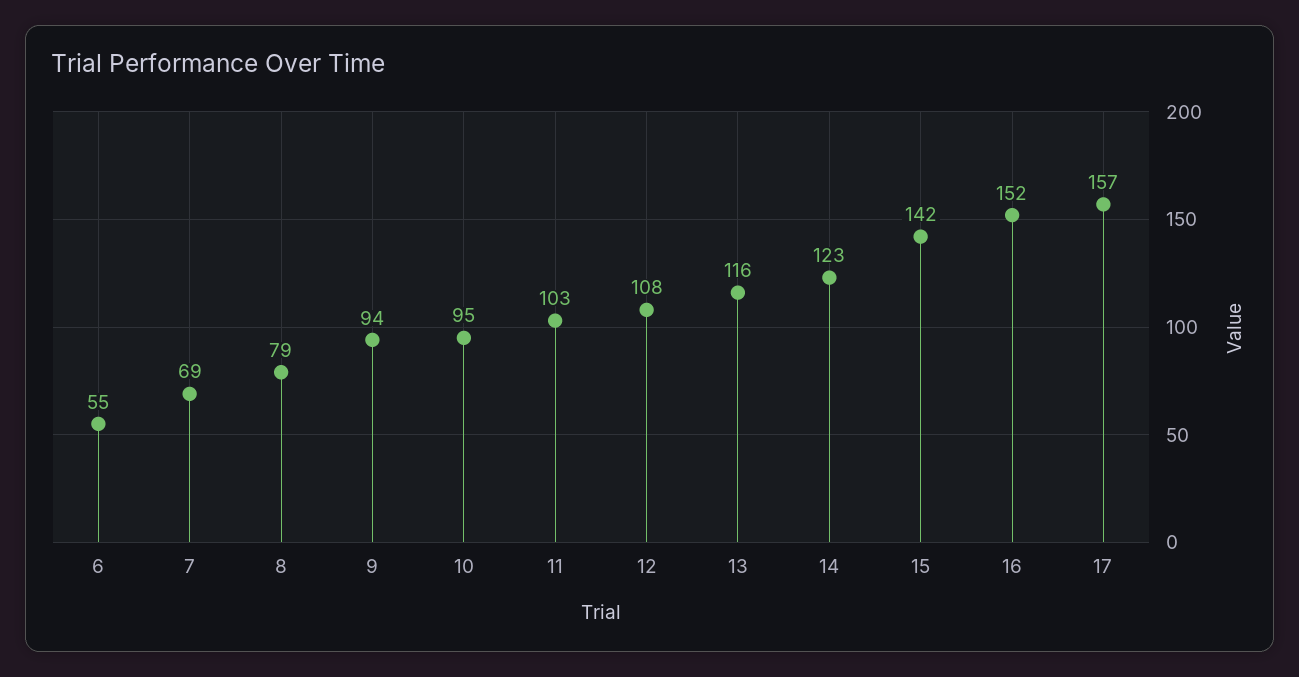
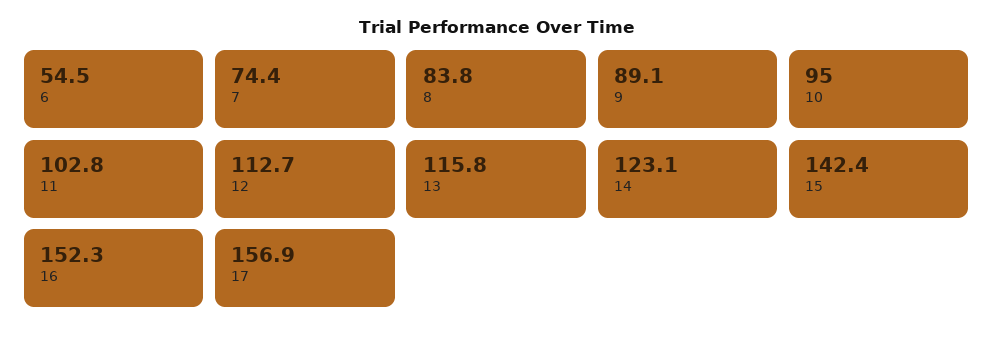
7: 69 -> 74.4
8: 79 -> 83.8
9: 94 -> 89.1
12: 108 -> 112.7

